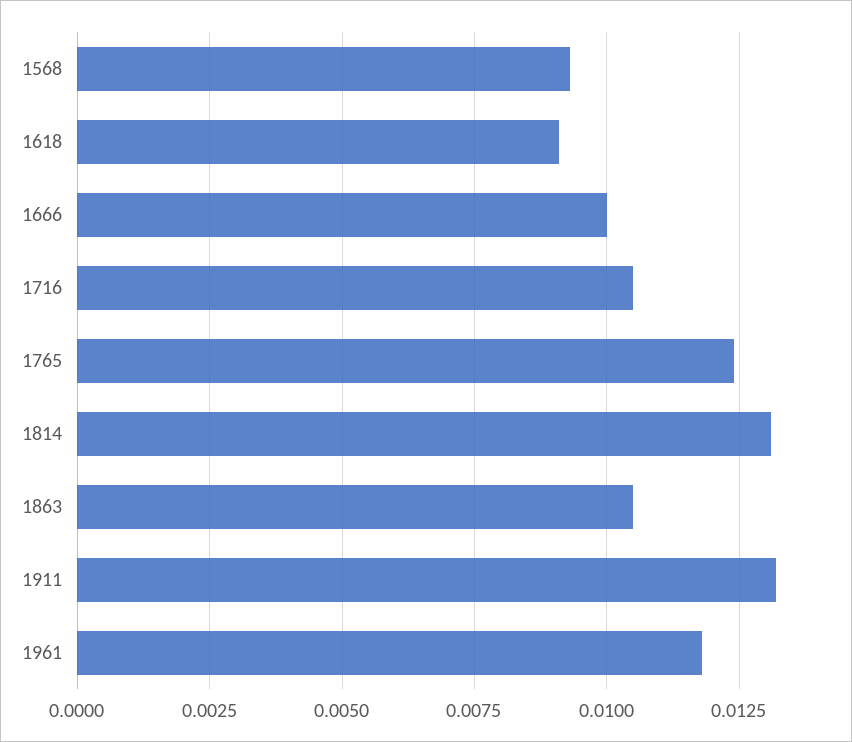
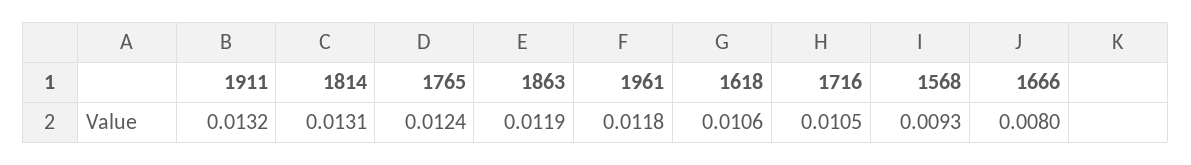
1618: 0.009 -> 0.0106
1666: 0.01 -> 0.008
1863: 0.0105 -> 0.0119

